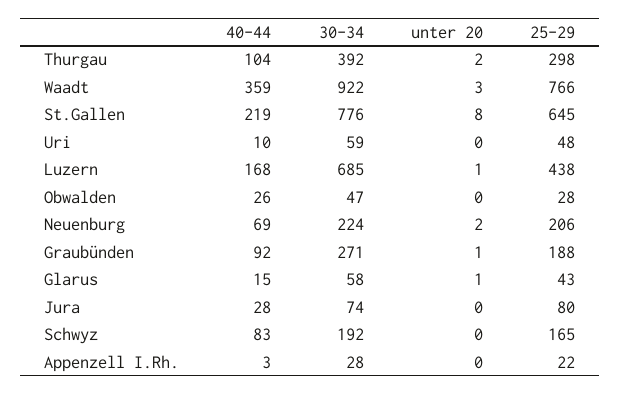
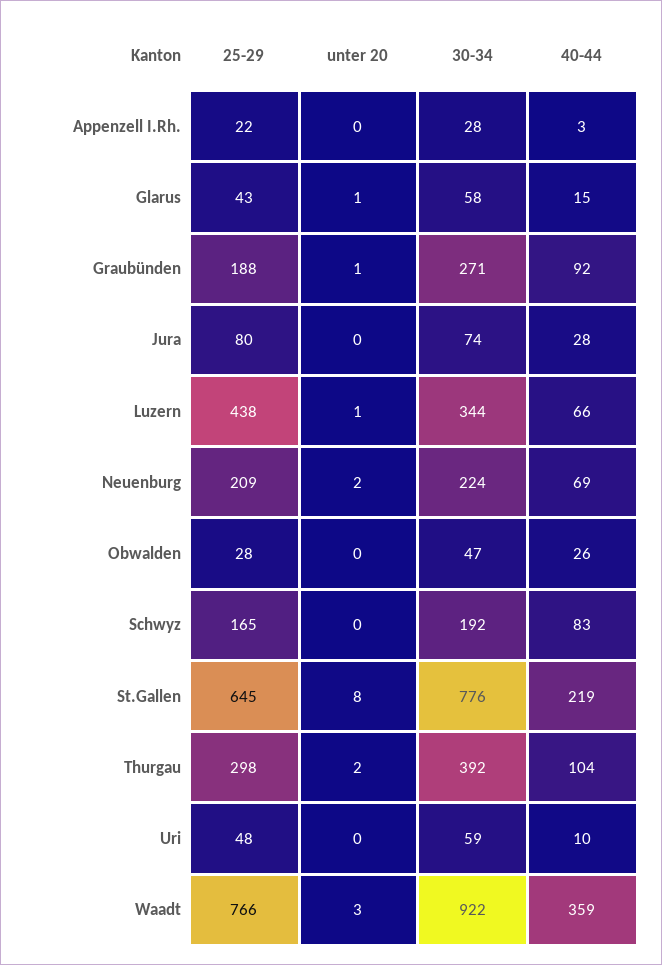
40-44, Luzern: 168 -> 66
30-34, Luzern: 685 -> 344
25-29, Neuenburg: 206 -> 209

